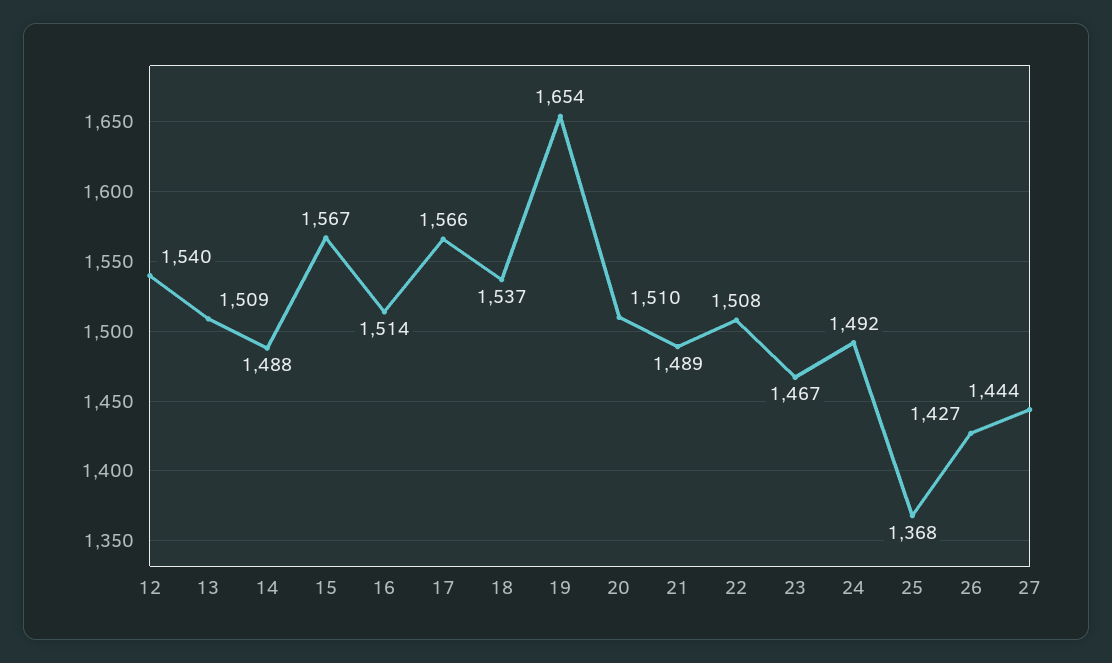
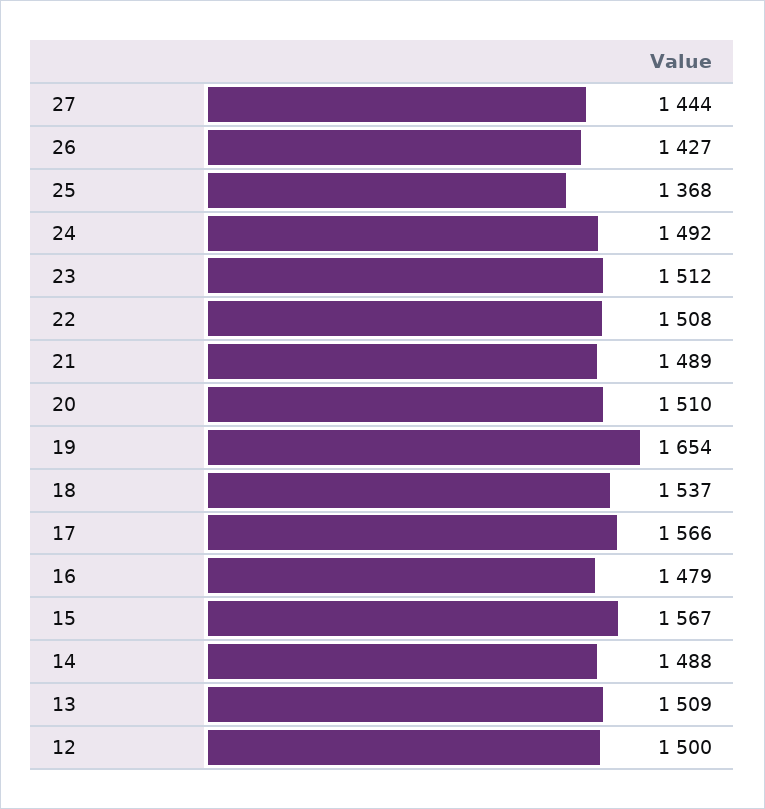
12: 1540 -> 1500
16: 1514 -> 1479
23: 1467 -> 1512

